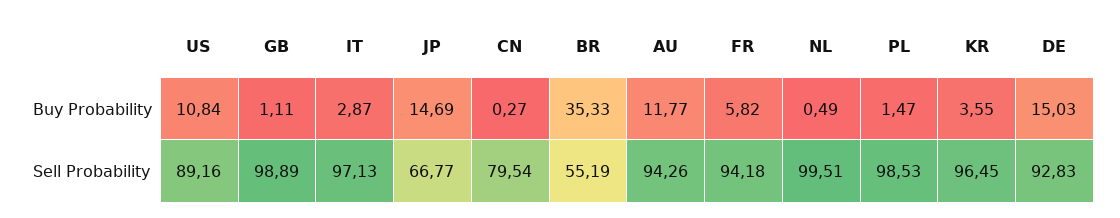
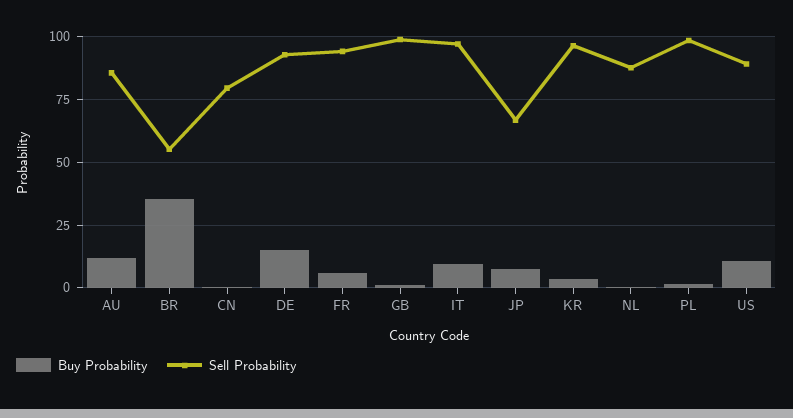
Buy Probability, IT: 2.87 -> 10
Buy Probability, JP: 14.69 -> 7.5
Sell Probability, AU: 94.26 -> 85
Sell Probability, NL: 99.51 -> 87.5

